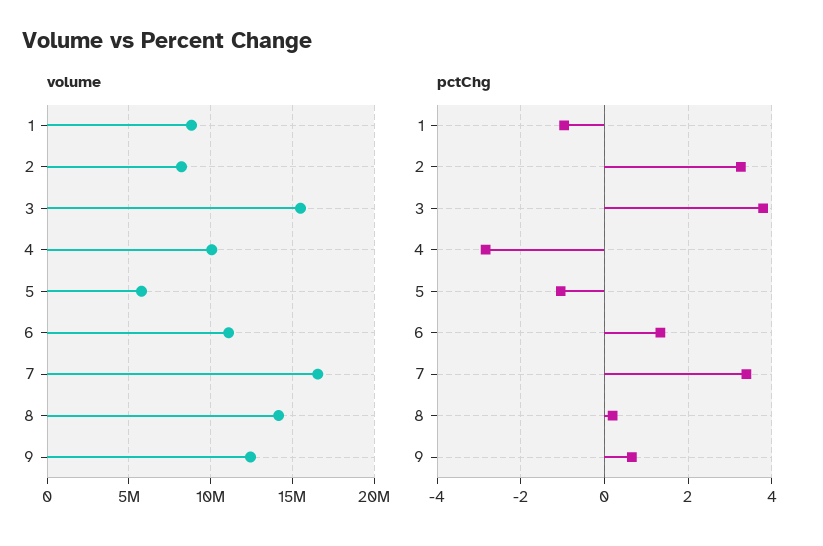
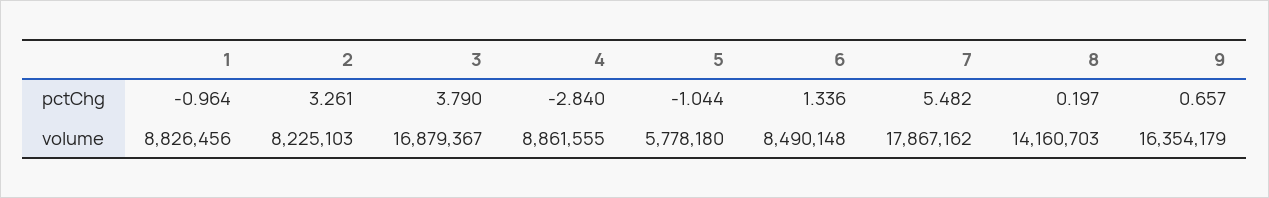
volume, 3: 15500000 -> 16879367
volume, 4: 10000000 -> 8861555
volume, 6: 11000000 -> 8490148
volume, 7: 16500000 -> 17867162
volume, 9: 12500000 -> 16354179
pctChg, 7: 3.4 -> 5.482

